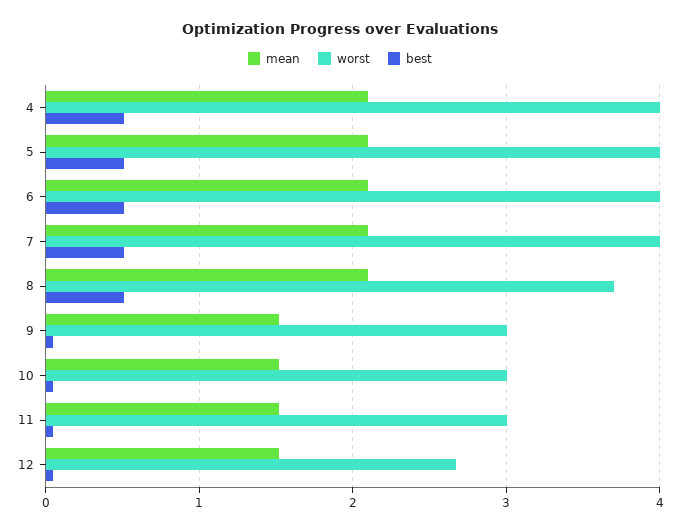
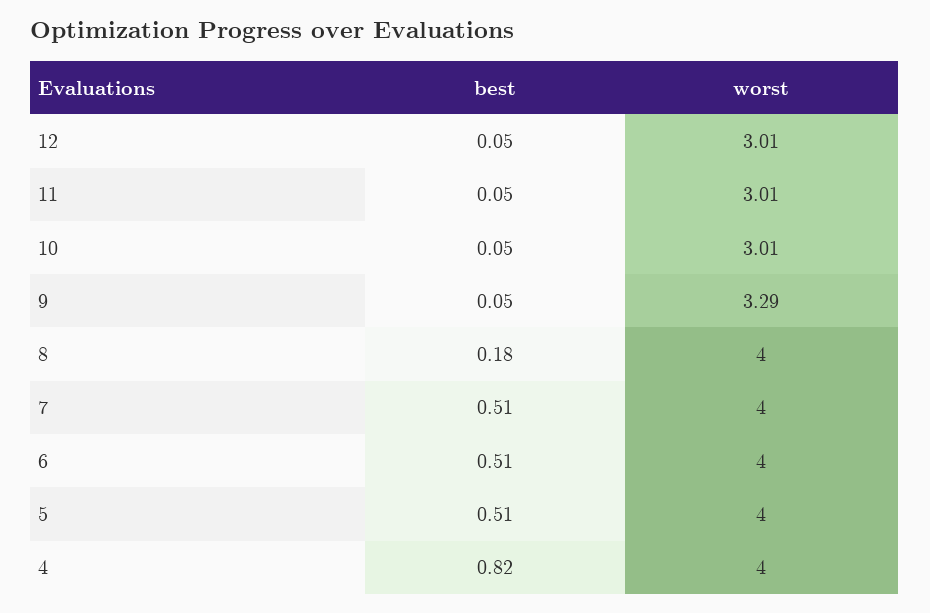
mean, 4: 2.1 -> none
best, 4: 0.5 -> 0.82
mean, 5: 2.1 -> none
mean, 6: 2.1 -> none
mean, 7: 2.1 -> none
mean, 8: 2.1 -> none
worst, 8: 3.7 -> 4
best, 8: 0.5 -> 0.18
mean, 9: 1.5 -> none
worst, 9: 3 -> 3.29
mean, 10: 1.5 -> none
mean, 11: 1.5 -> none
mean, 12: 1.5 -> none
worst, 12: 2.7 -> 3.01

